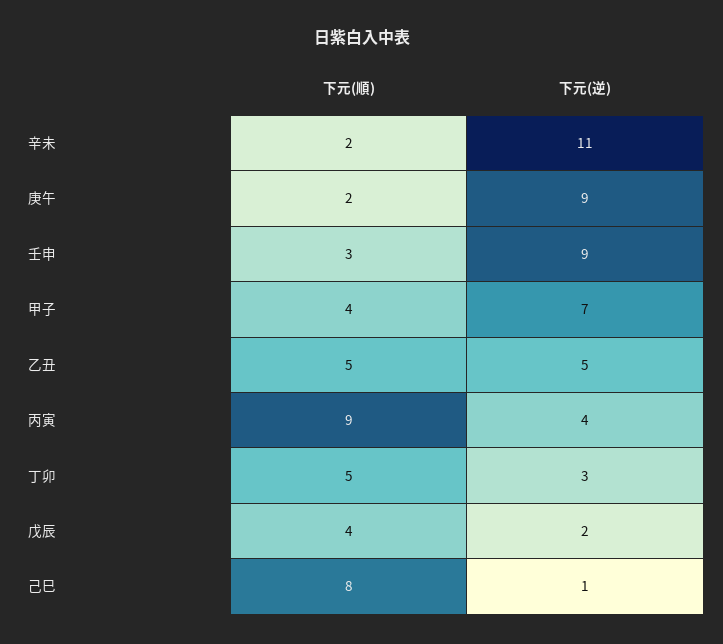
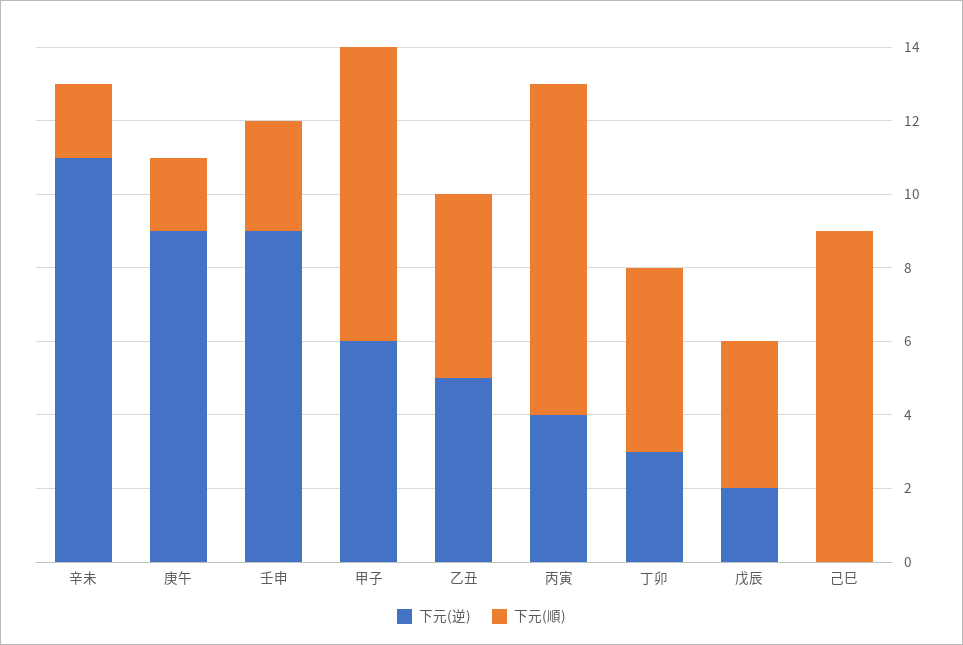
下元(順), 甲子: 4 -> 8
下元(逆), 甲子: 7 -> 6
下元(順), 己巳: 8 -> 9
下元(逆), 己巳: 1 -> 0

